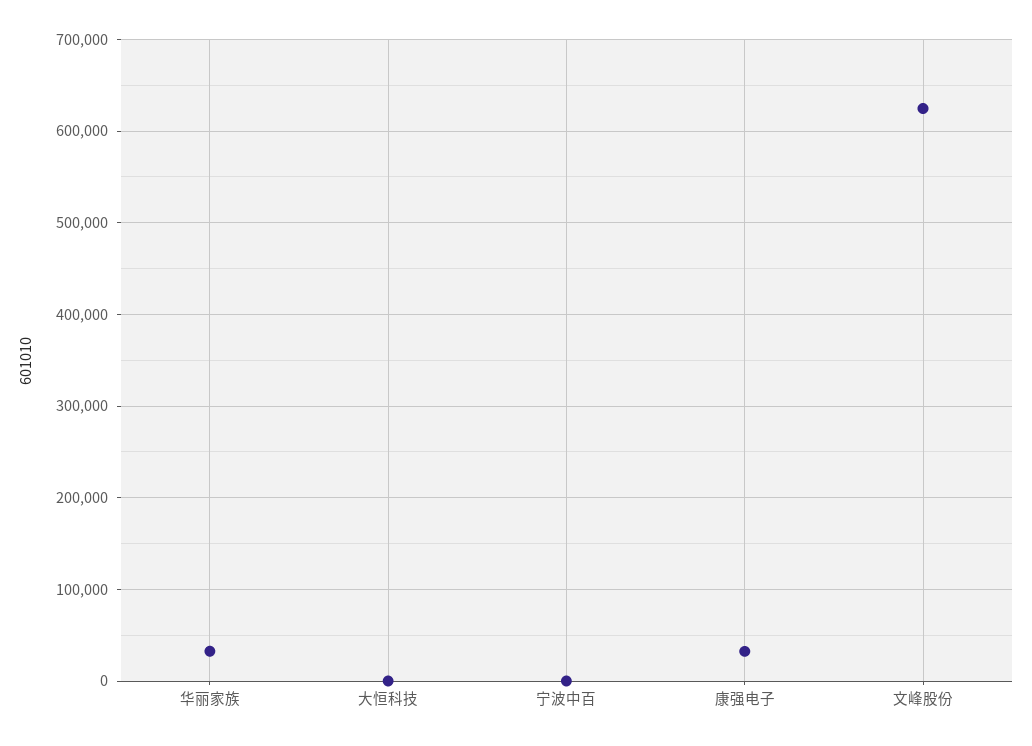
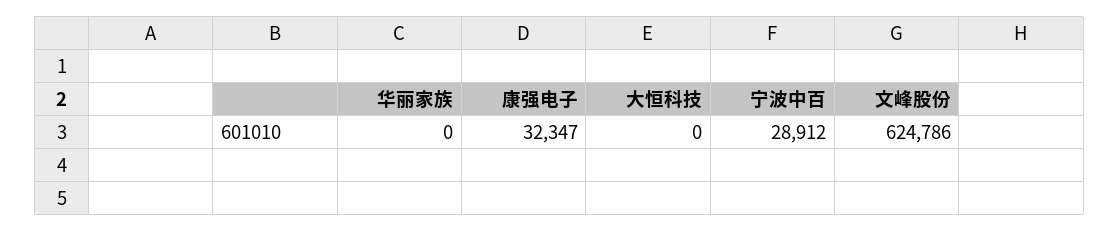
华丽家族: 30000 -> 0
宁波中百: 0 -> 28912

